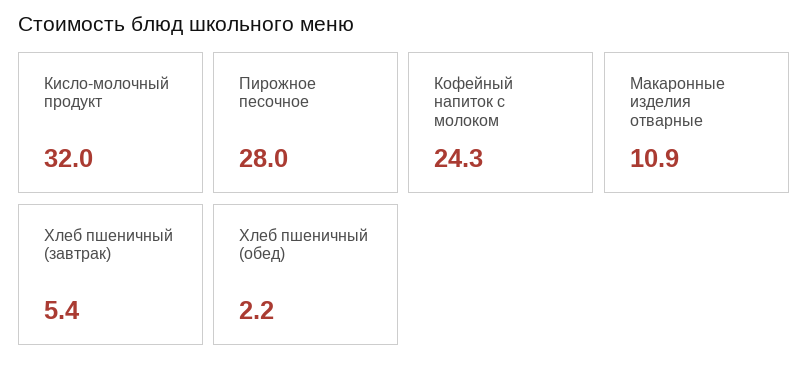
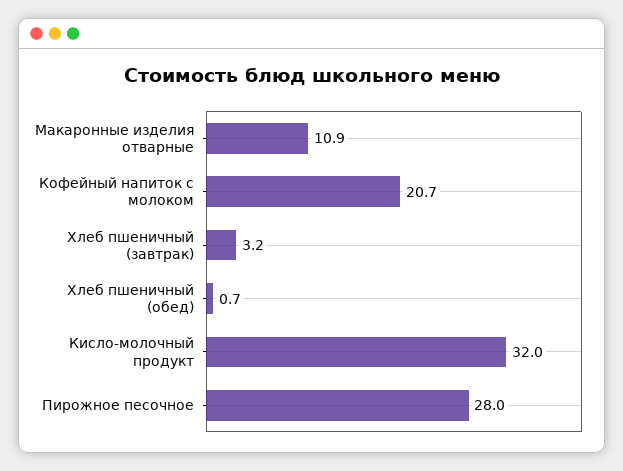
Кофейный напиток с молоком: 24.3 -> 20.7
Хлеб пшеничный (завтрак): 5.4 -> 3.2
Хлеб пшеничный (обед): 2.2 -> 0.7

